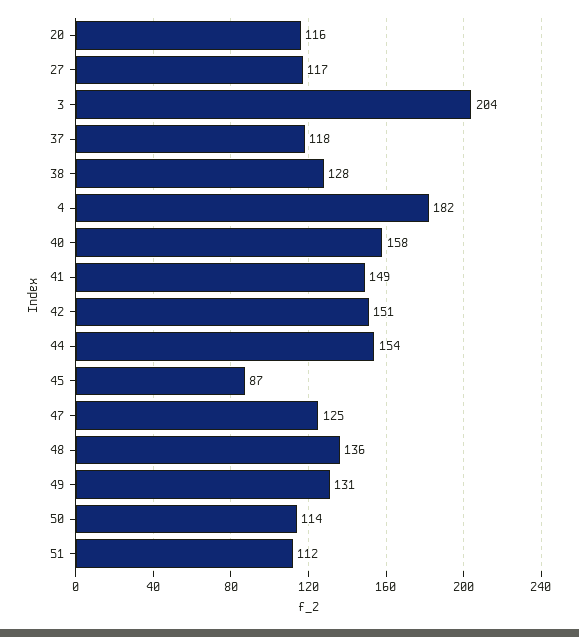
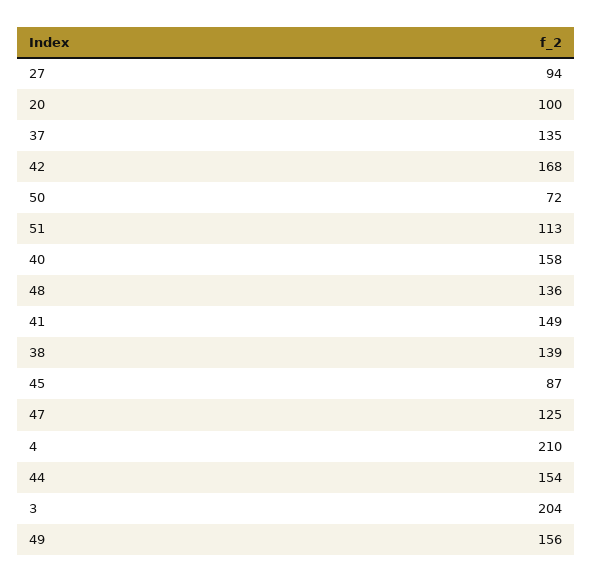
20: 116 -> 100
27: 117 -> 94
37: 118 -> 135
38: 128 -> 139
4: 182 -> 210
42: 151 -> 168
49: 131 -> 156
50: 114 -> 72
51: 112 -> 113

